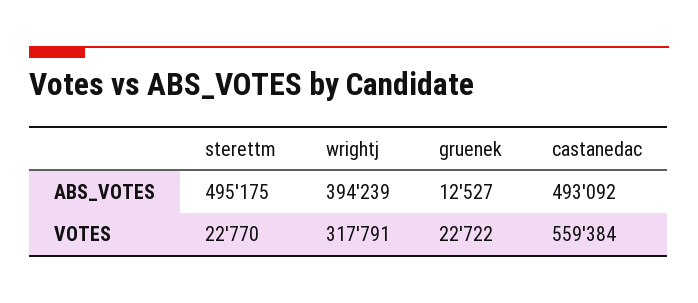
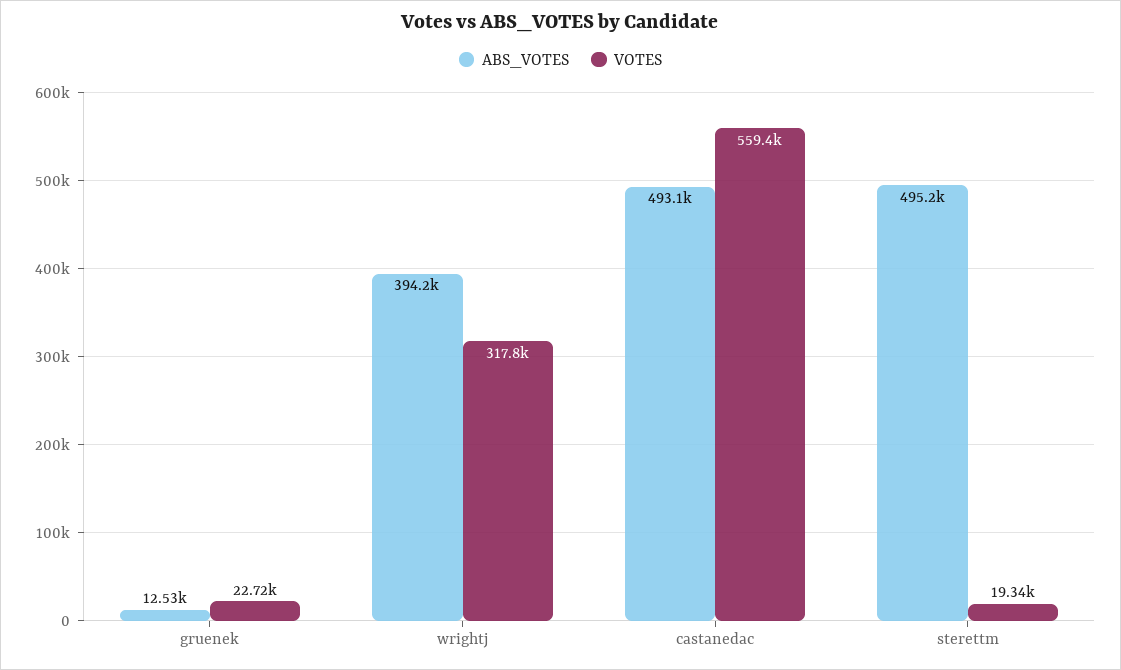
VOTES, sterettm: 22770 -> 19340

